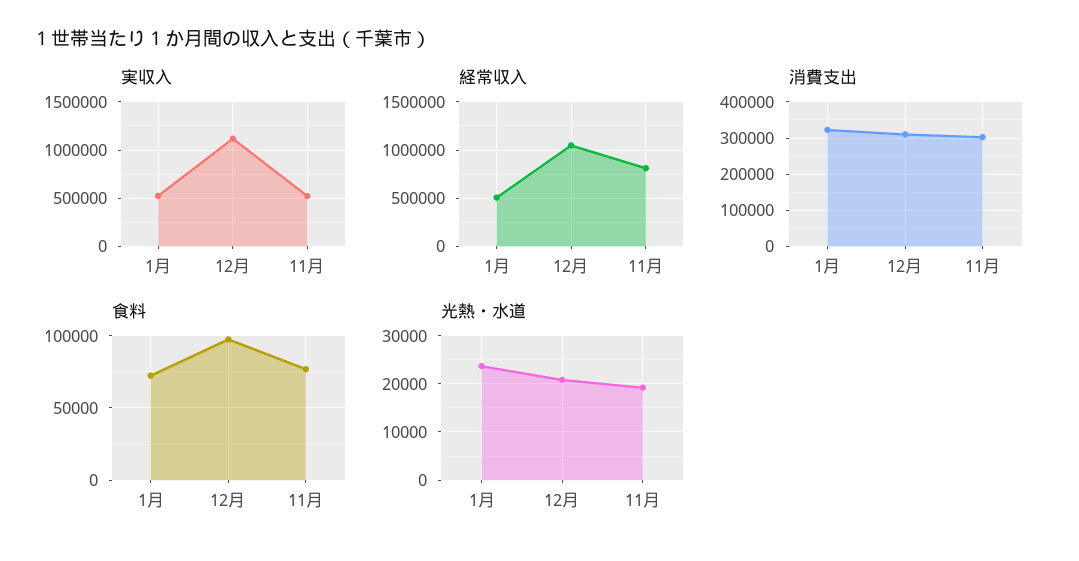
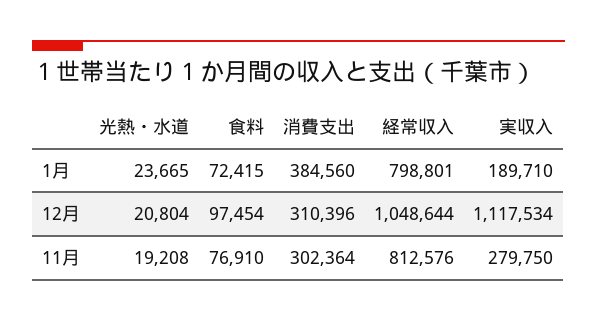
実収入, 1月: 500000 -> 189710
実収入, 11月: 500000 -> 279750
経常収入, 1月: 500000 -> 798801
消費支出, 1月: 320000 -> 384560

